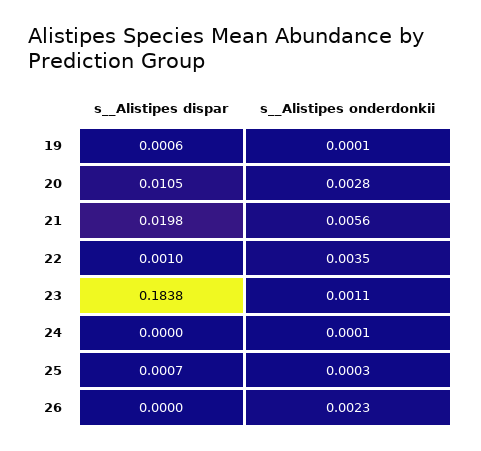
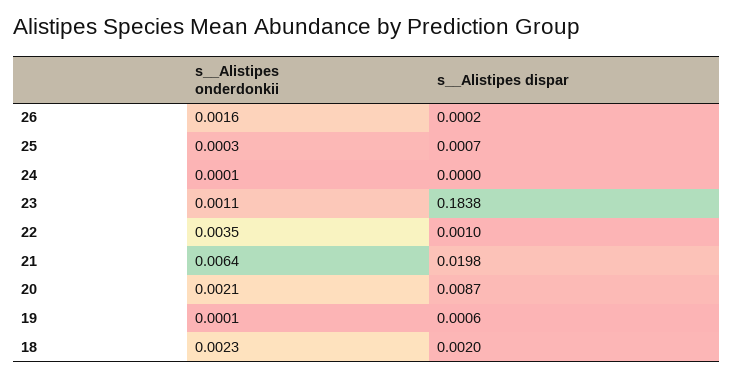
s__Alistipes dispar, 20: 0.0105 -> 0.0087
s__Alistipes onderdonkii, 20: 0.0028 -> 0.0021
s__Alistipes onderdonkii, 21: 0.0056 -> 0.0064
s__Alistipes dispar, 26: 0 -> 0.0002
s__Alistipes onderdonkii, 26: 0.0023 -> 0.0016
s__Alistipes onderdonkii, 18: none -> 0.0023
s__Alistipes dispar, 18: none -> 0.002

